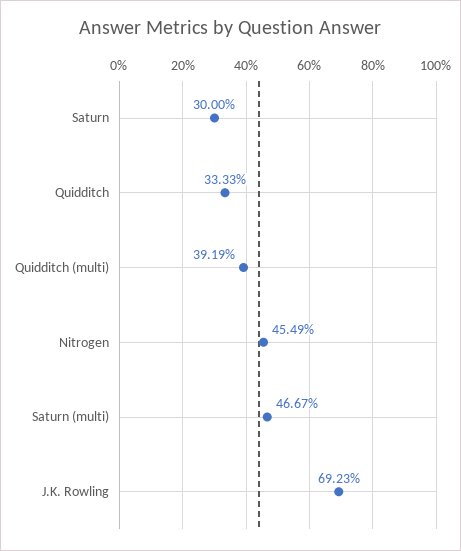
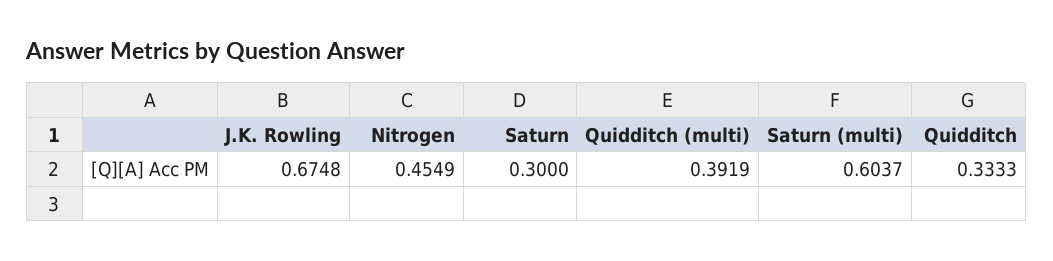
Saturn (multi): 0.4667 -> 0.6037
J.K. Rowling: 0.6923 -> 0.6748

